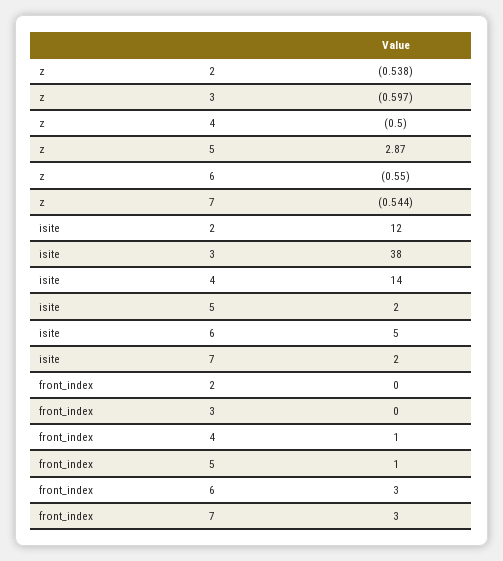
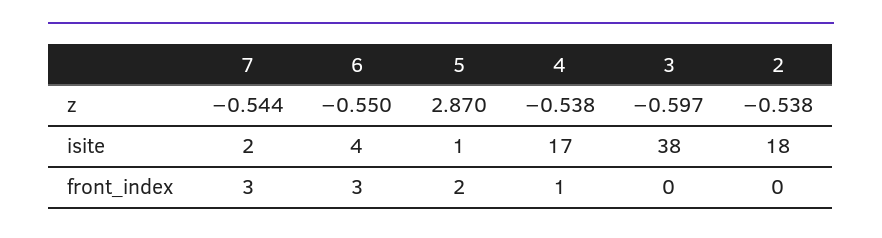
z, 4: -0.5 -> -0.538
isite, 2: 12 -> 18
isite, 4: 14 -> 17
isite, 5: 2 -> 1
isite, 6: 5 -> 4
front_index, 5: 1 -> 2

